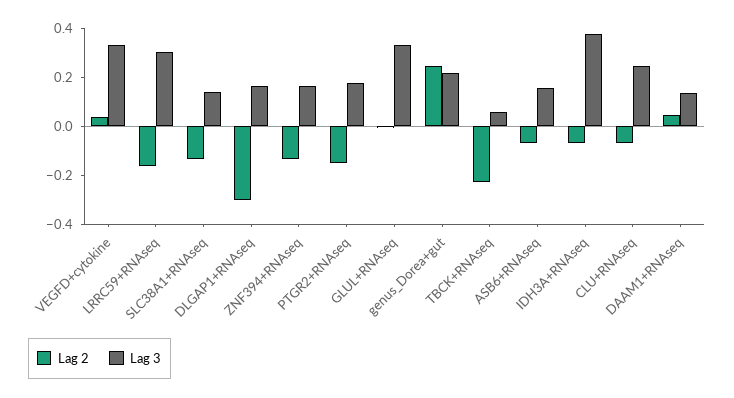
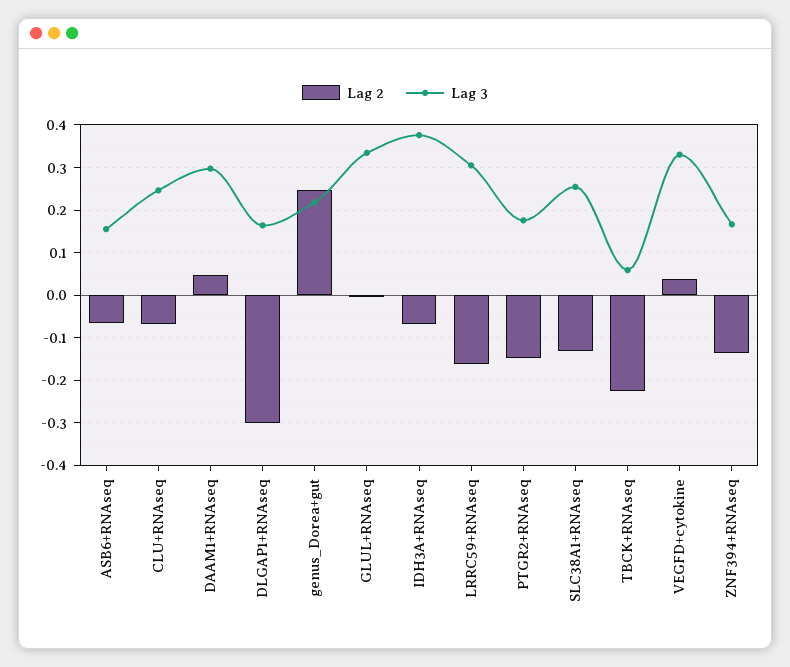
Lag 3, SLC38A1+RNAseq: 0.15 -> 0.26
Lag 3, DAAM1+RNAseq: 0.15 -> 0.3

